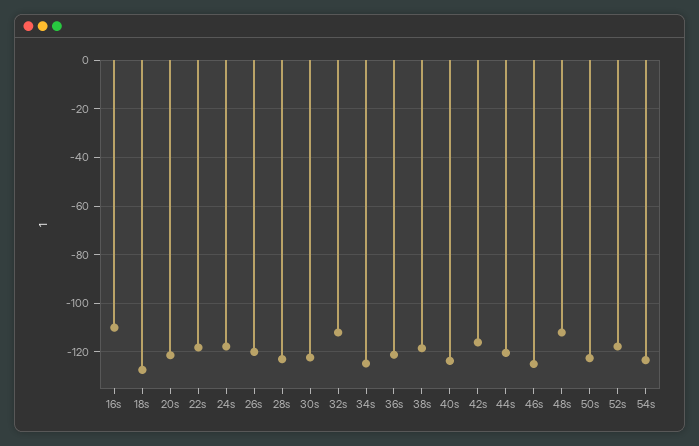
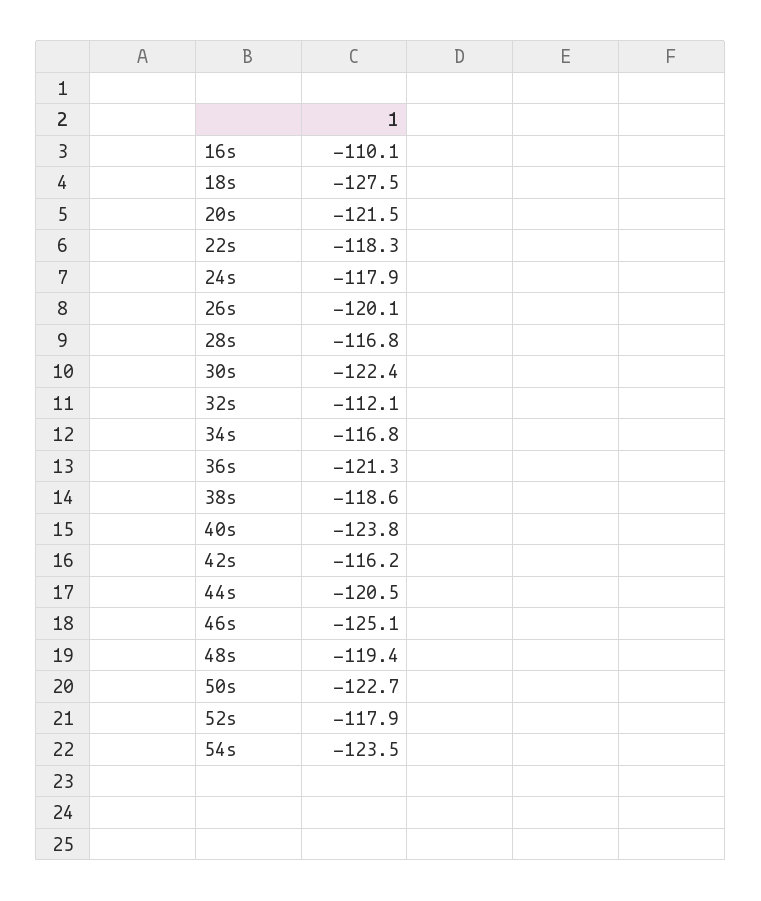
28s: -122.5 -> -116.8
34s: -125 -> -116.8
48s: -112.5 -> -119.4

